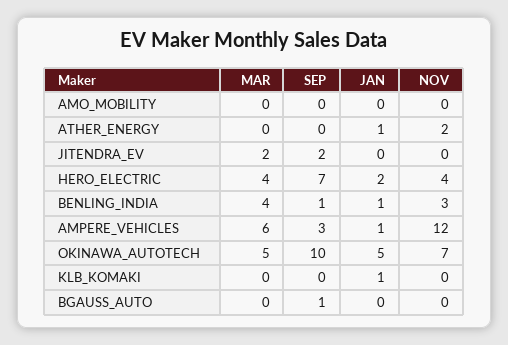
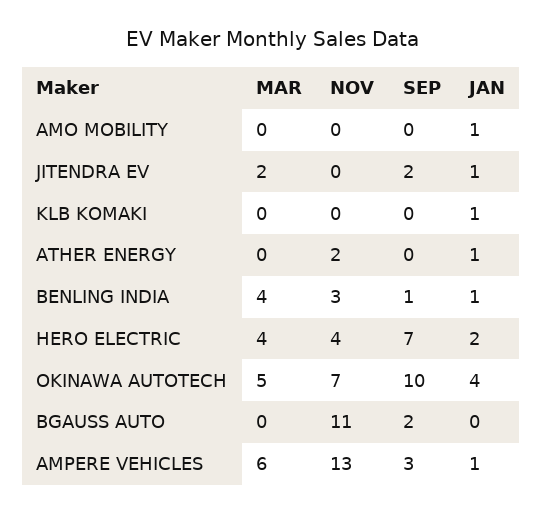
JAN, AMO_MOBILITY: 0 -> 1
JAN, JITENDRA_EV: 0 -> 1
NOV, AMPERE_VEHICLES: 12 -> 13
JAN, OKINAWA_AUTOTECH: 5 -> 4
SEP, BGAUSS_AUTO: 1 -> 2
NOV, BGAUSS_AUTO: 0 -> 11

